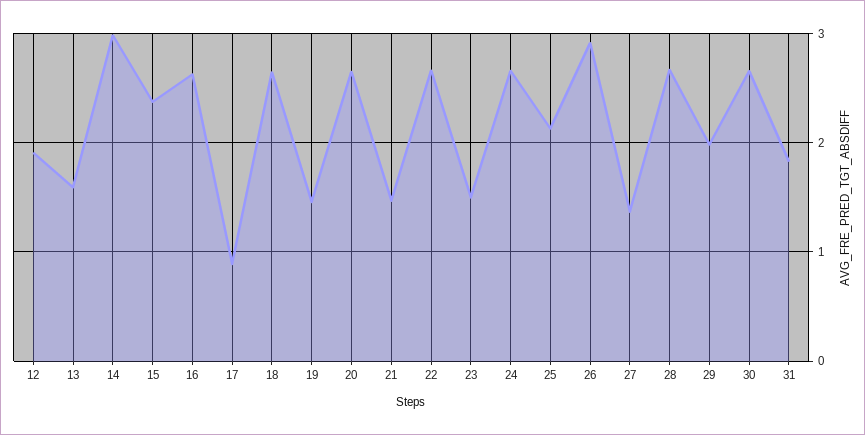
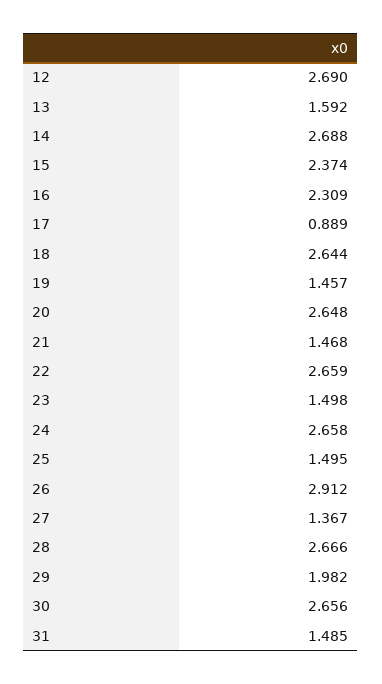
12: 1.9 -> 2.69
14: 3 -> 2.688
16: 2.6 -> 2.309
25: 2.1 -> 1.495
31: 1.8 -> 1.485

